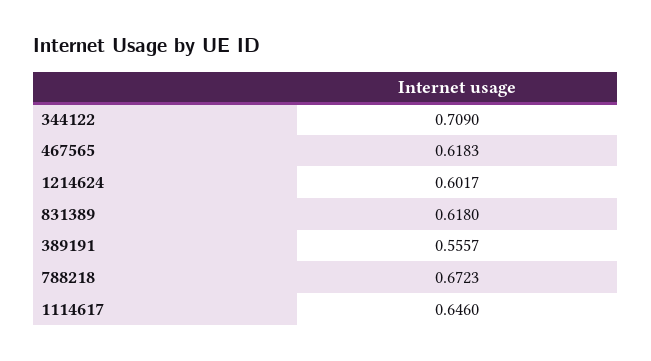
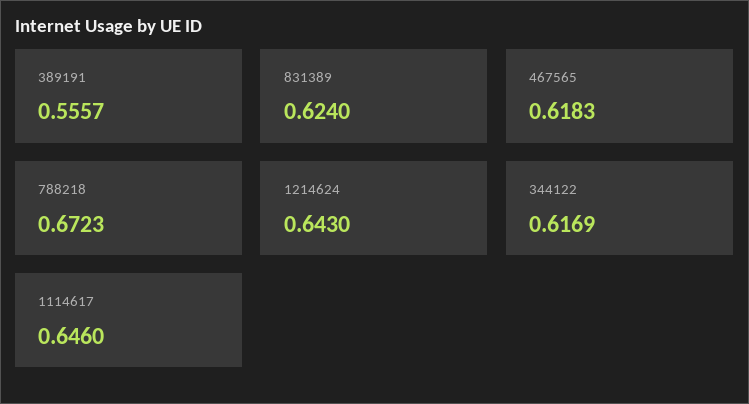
344122: 0.709 -> 0.6169
1214624: 0.6017 -> 0.643
831389: 0.618 -> 0.624

